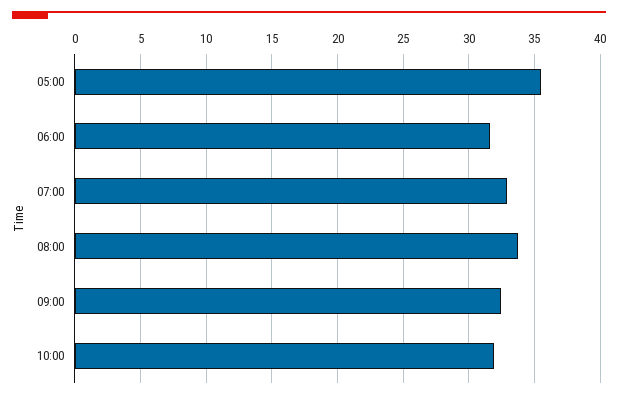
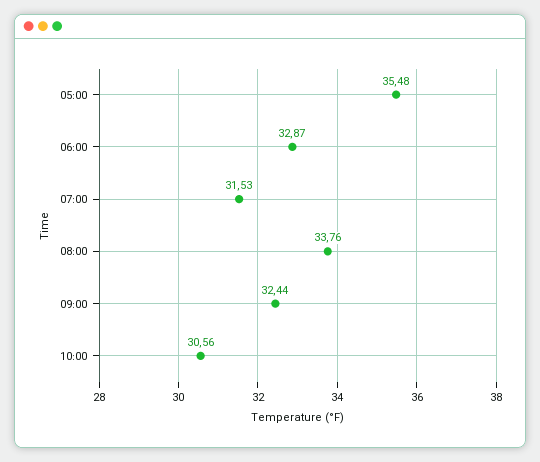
06:00: 31.5 -> 32.87
07:00: 33 -> 31.53
10:00: 32 -> 30.56

